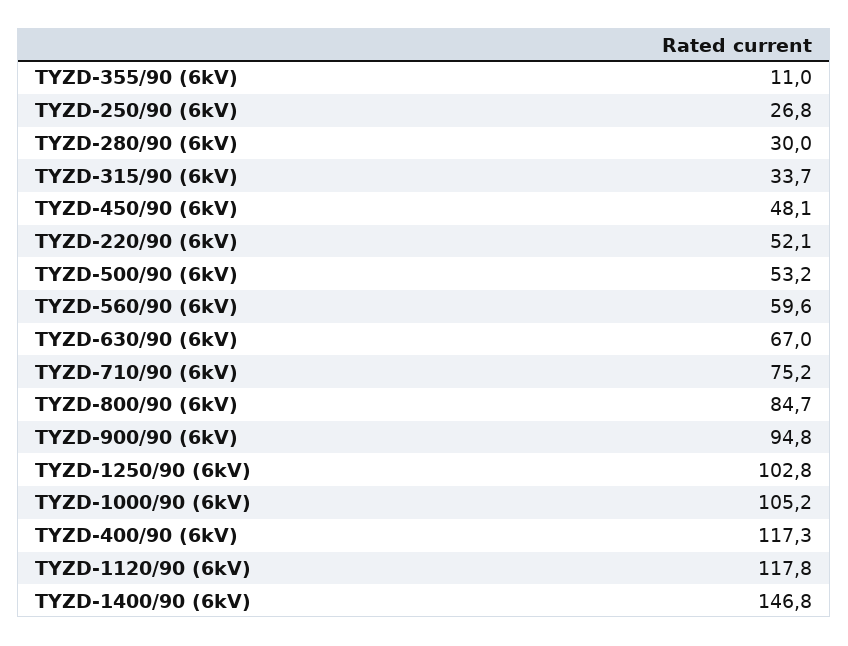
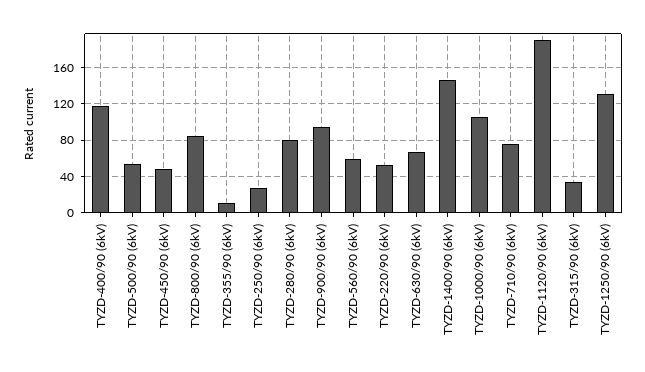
TYZD-280/90 (6kV): 30 -> 80
TYZD-1250/90 (6kV): 102.8 -> 130
TYZD-1120/90 (6kV): 117.8 -> 190

